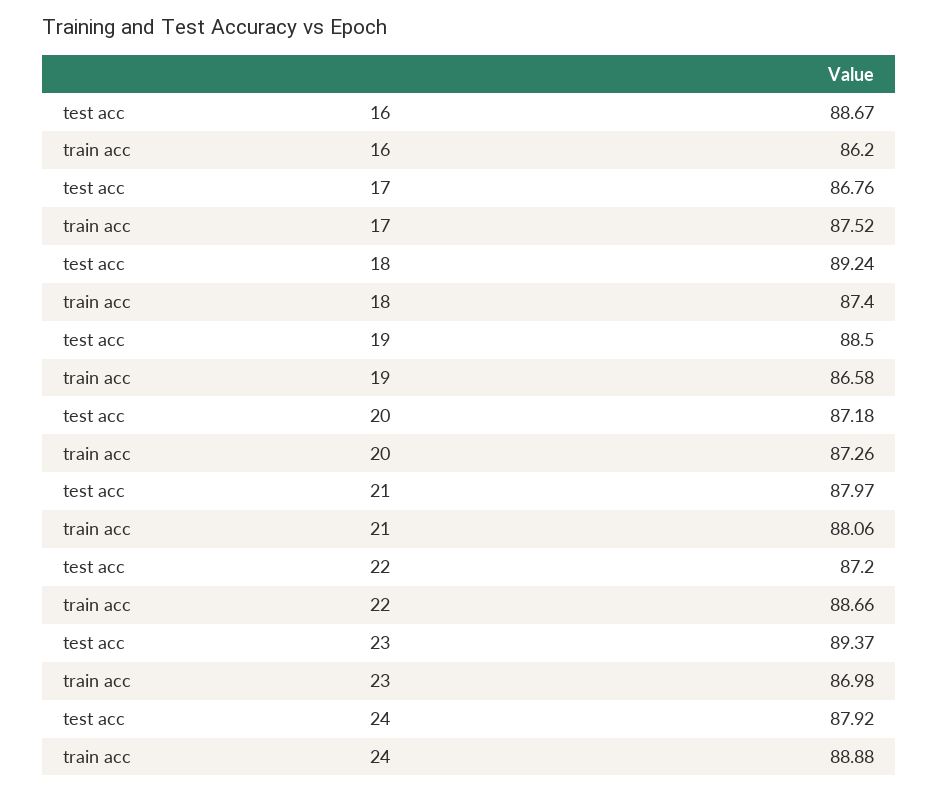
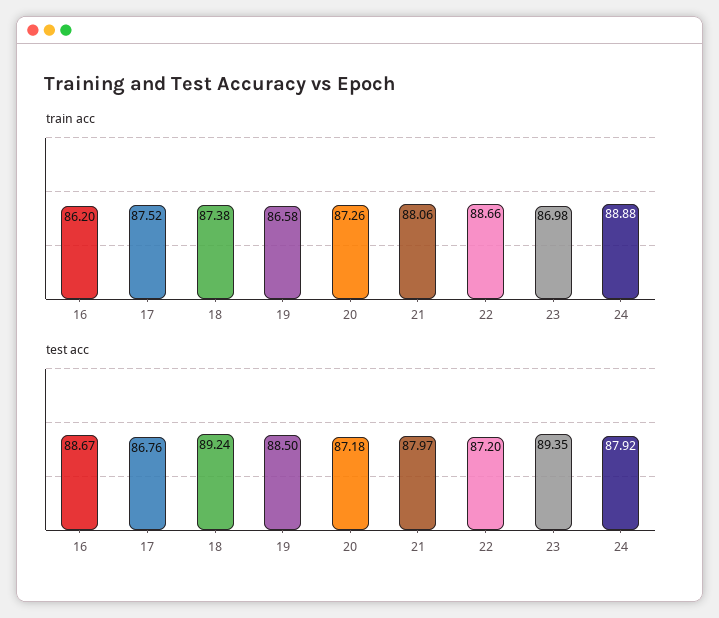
train acc, 18: 87.4 -> 87.38
test acc, 23: 89.37 -> 89.35

